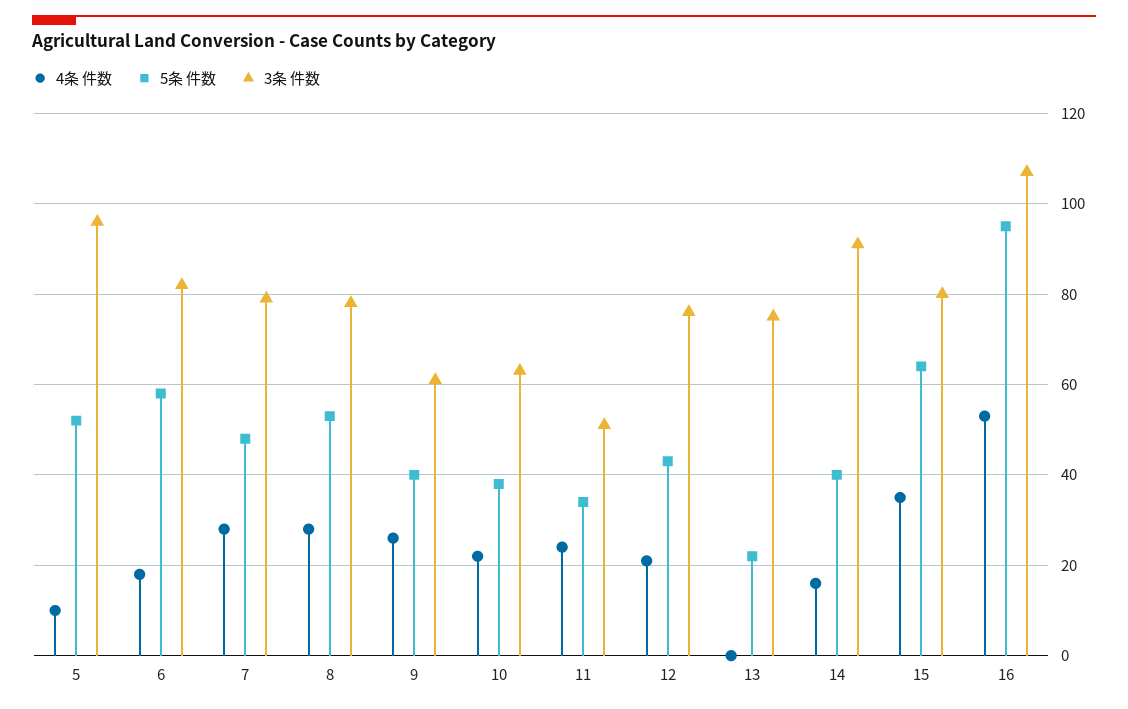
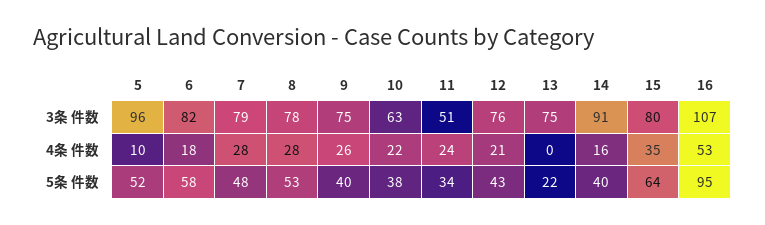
3条 件数, 9: 60 -> 75

